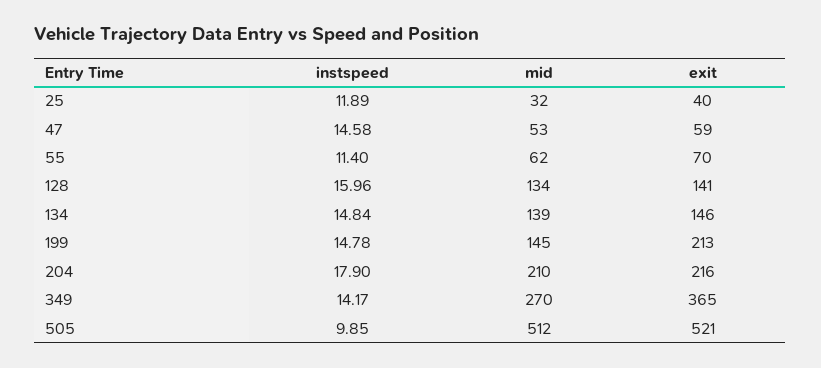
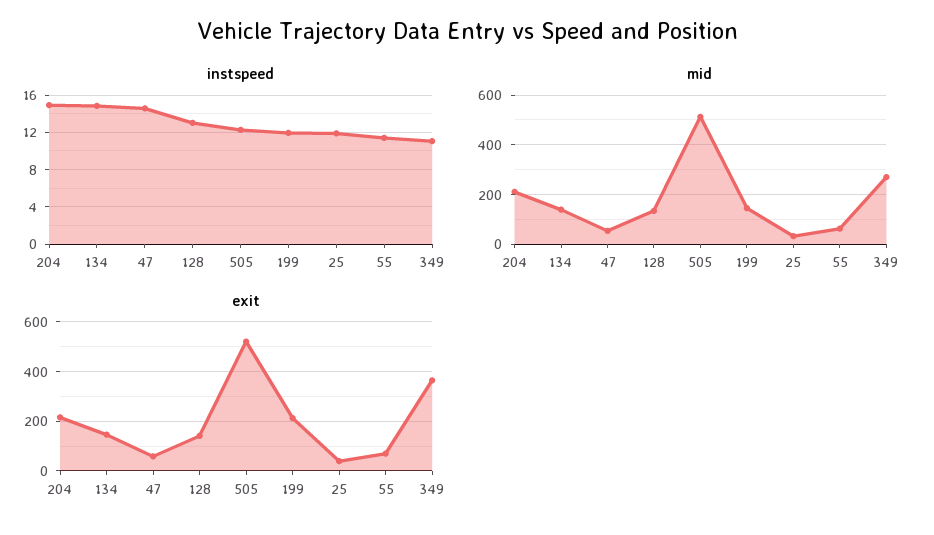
instspeed, 128: 15.96 -> 13
instspeed, 199: 14.78 -> 12
instspeed, 204: 17.9 -> 15
instspeed, 349: 14.17 -> 11
instspeed, 505: 9.85 -> 12

